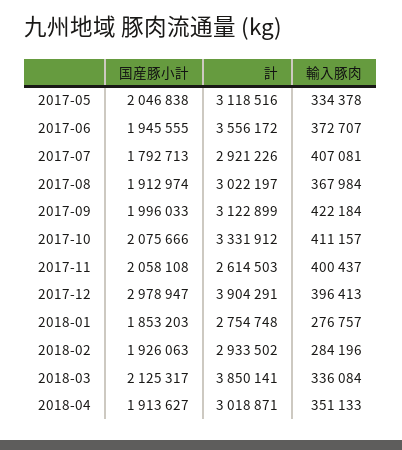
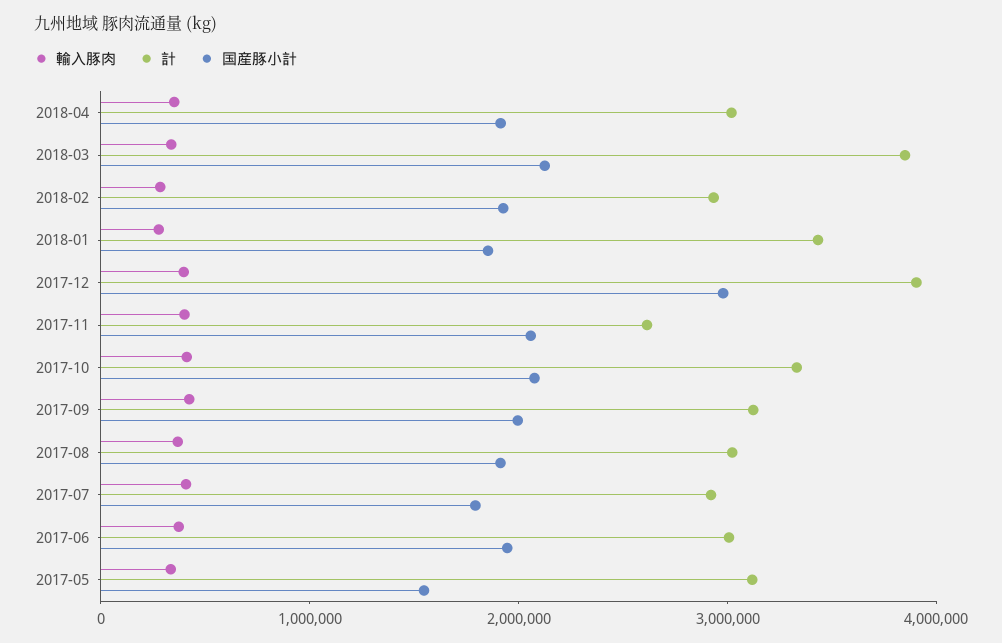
国産豚小計, 2017-05: 2046838 -> 1600000
計, 2017-06: 3556172 -> 3000000
計, 2018-01: 2754748 -> 3400000

